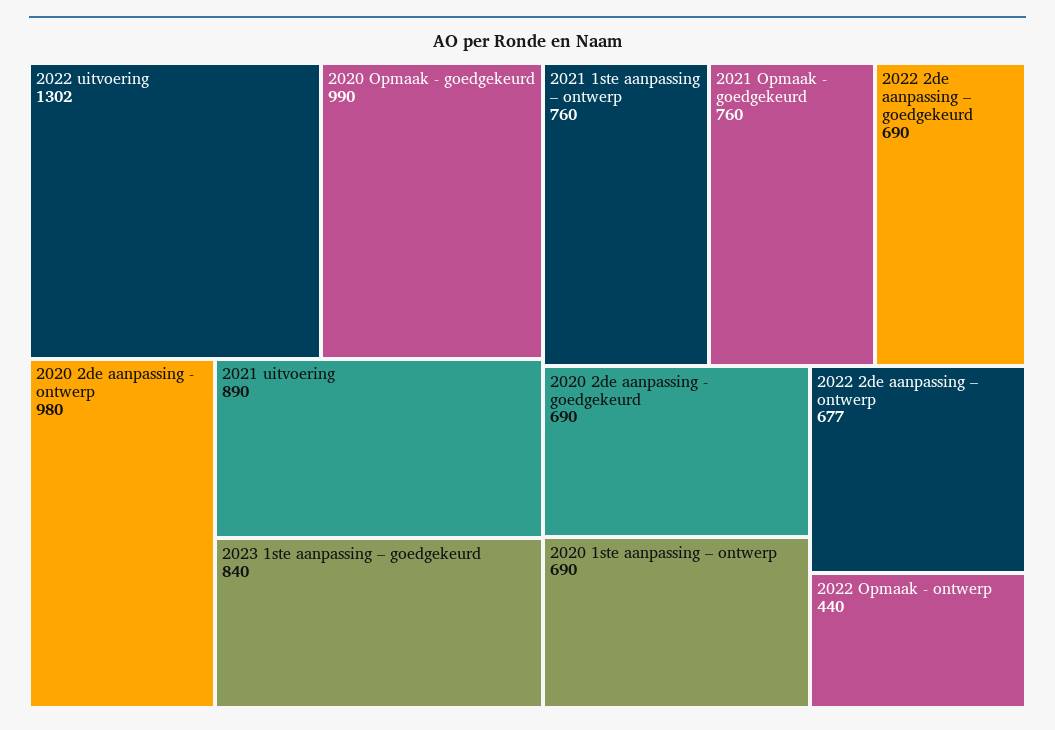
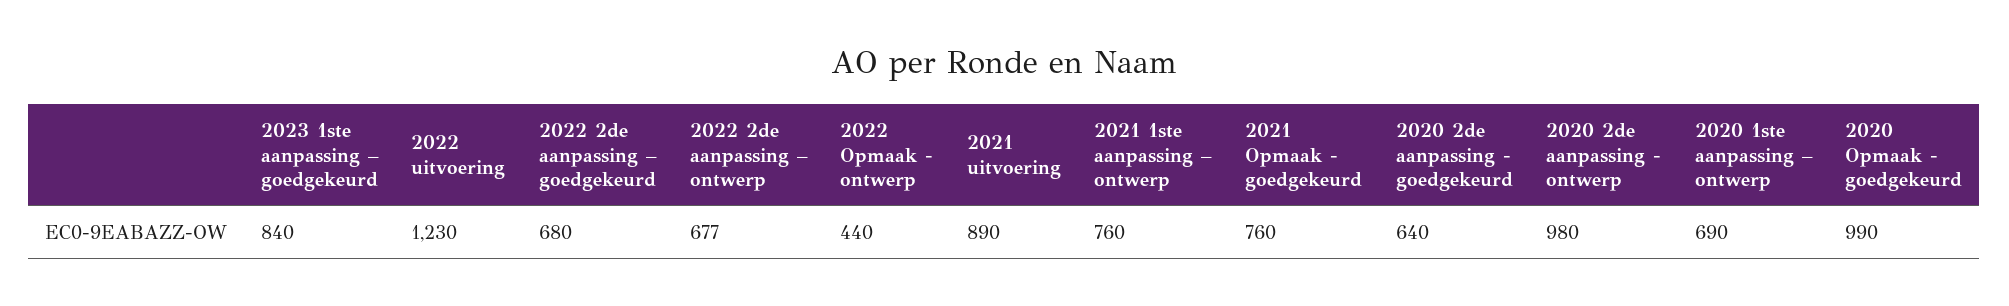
2022 uitvoering: 1302 -> 1230
2022 2de aanpassing – goedgekeurd: 690 -> 680
2020 2de aanpassing - goedgekeurd: 690 -> 640

